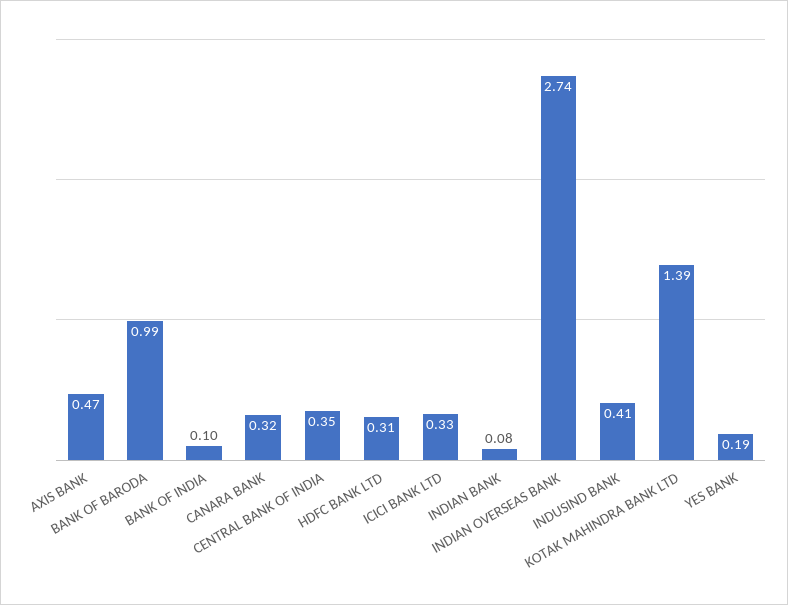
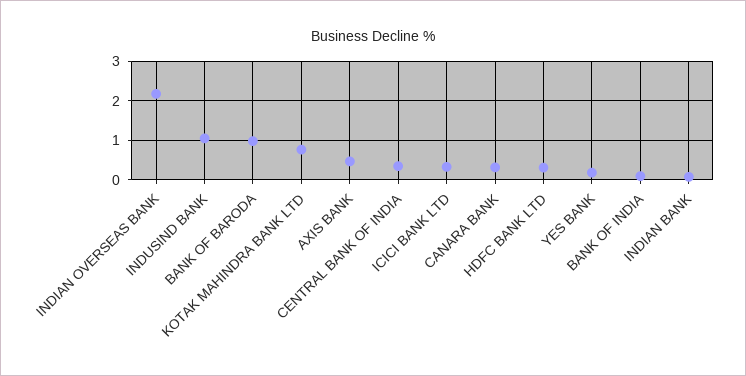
INDIAN OVERSEAS BANK: 2.74 -> 2.2
INDUSIND BANK: 0.41 -> 1
KOTAK MAHINDRA BANK LTD: 1.39 -> 0.8

